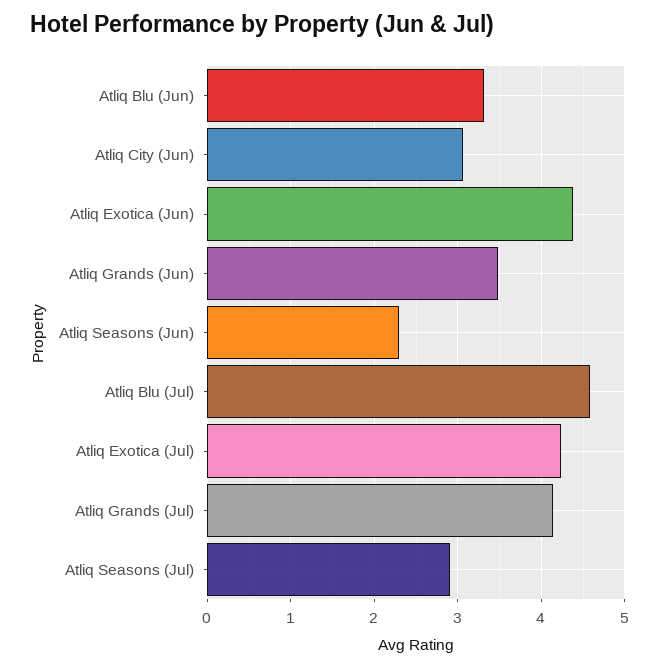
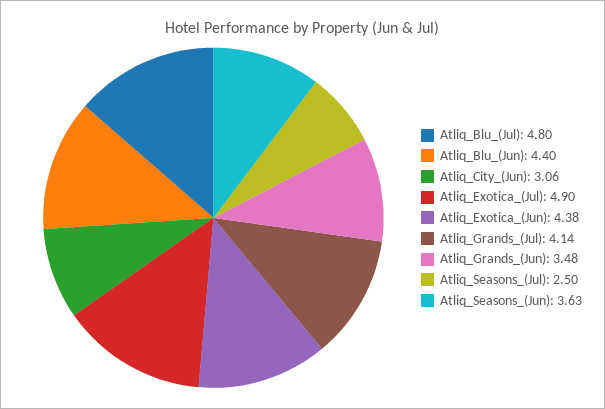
Atliq Blu (Jun): 3.3 -> 4.4
Atliq Seasons (Jun): 2.3 -> 3.63
Atliq Blu (Jul): 4.6 -> 4.8
Atliq Exotica (Jul): 4.2 -> 4.9
Atliq Seasons (Jul): 2.9 -> 2.5

